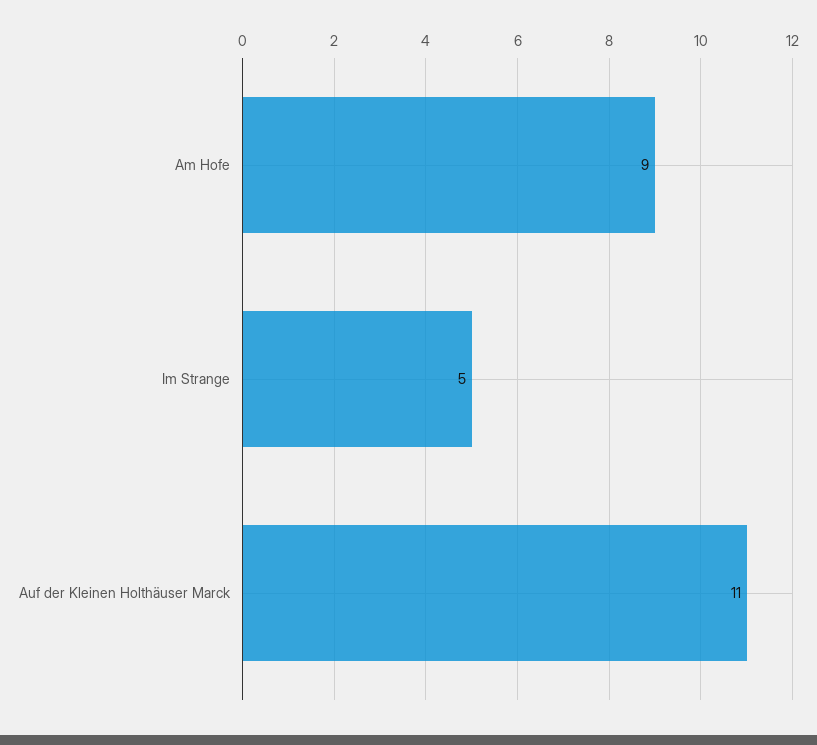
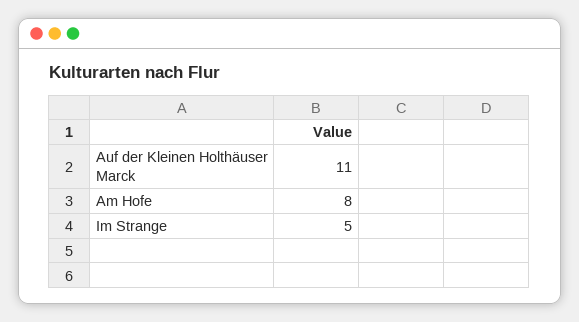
Am Hofe: 9 -> 8

